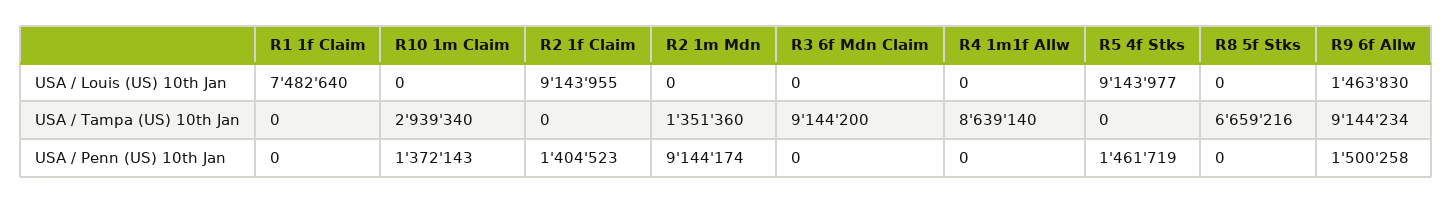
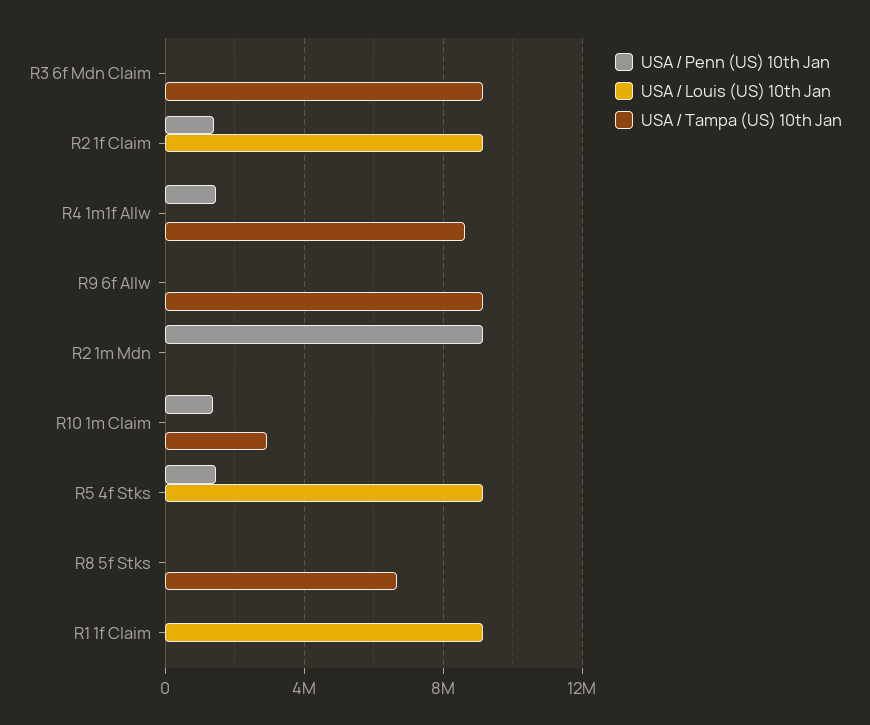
USA / Louis (US) 10th Jan, R1 1f Claim: 7482640 -> 9000000
USA / Louis (US) 10th Jan, R9 6f Allw: 1463830 -> 0
USA / Tampa (US) 10th Jan, R2 1m Mdn: 1351360 -> 0
USA / Penn (US) 10th Jan, R4 1m1f Allw: 0 -> 1500000
USA / Penn (US) 10th Jan, R9 6f Allw: 1500258 -> 0

